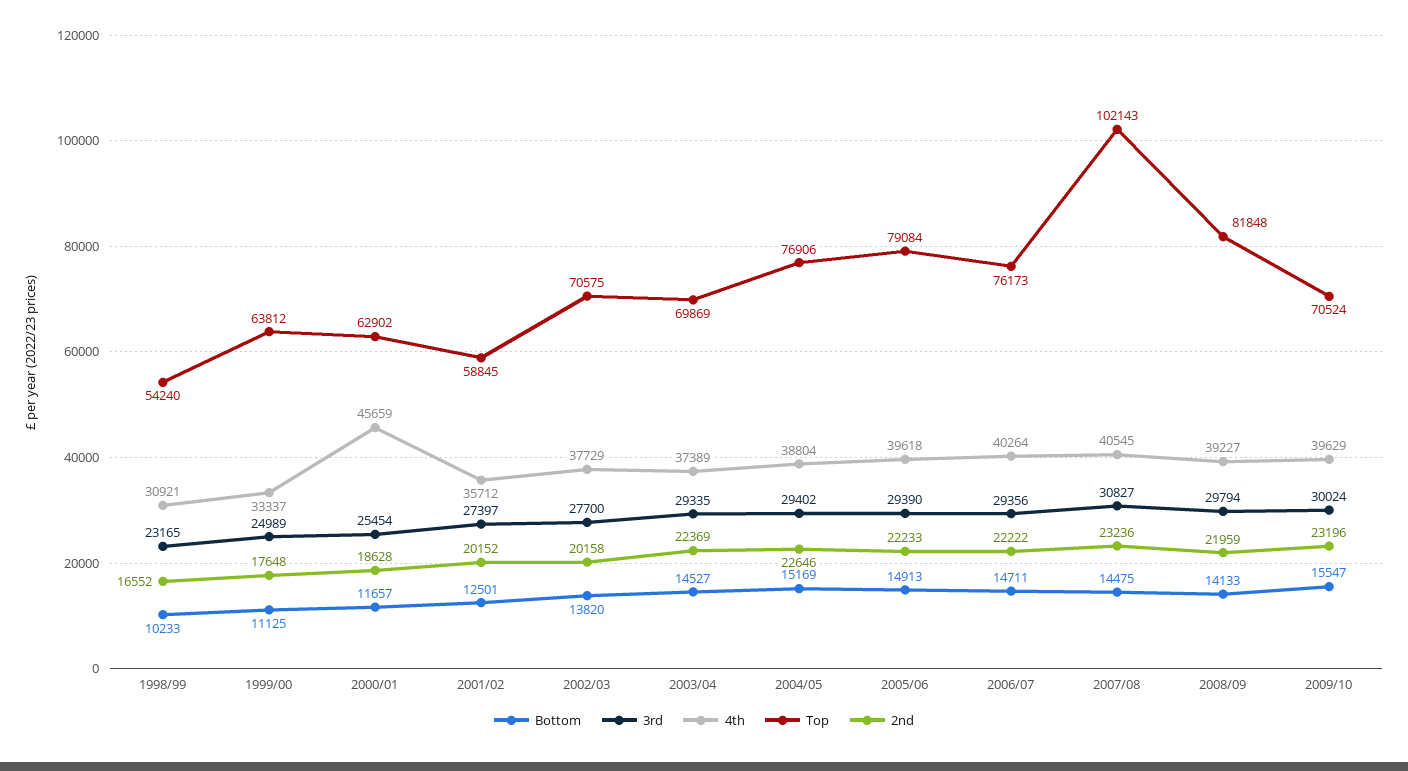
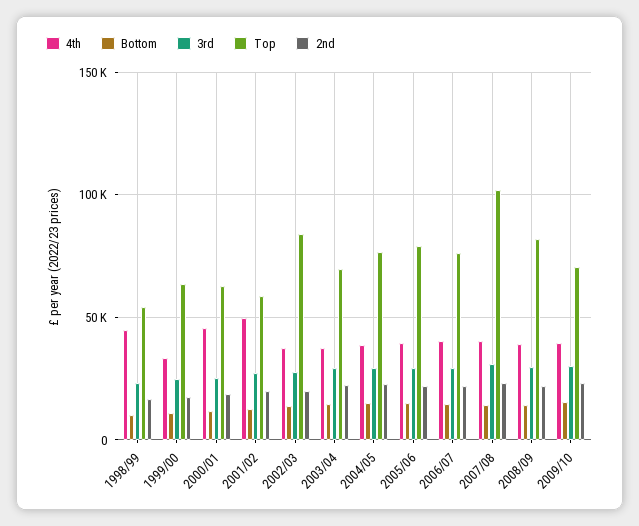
4th, 1998/99: 30921 -> 45000
4th, 2001/02: 35712 -> 50000
Top, 2002/03: 70575 -> 85000

